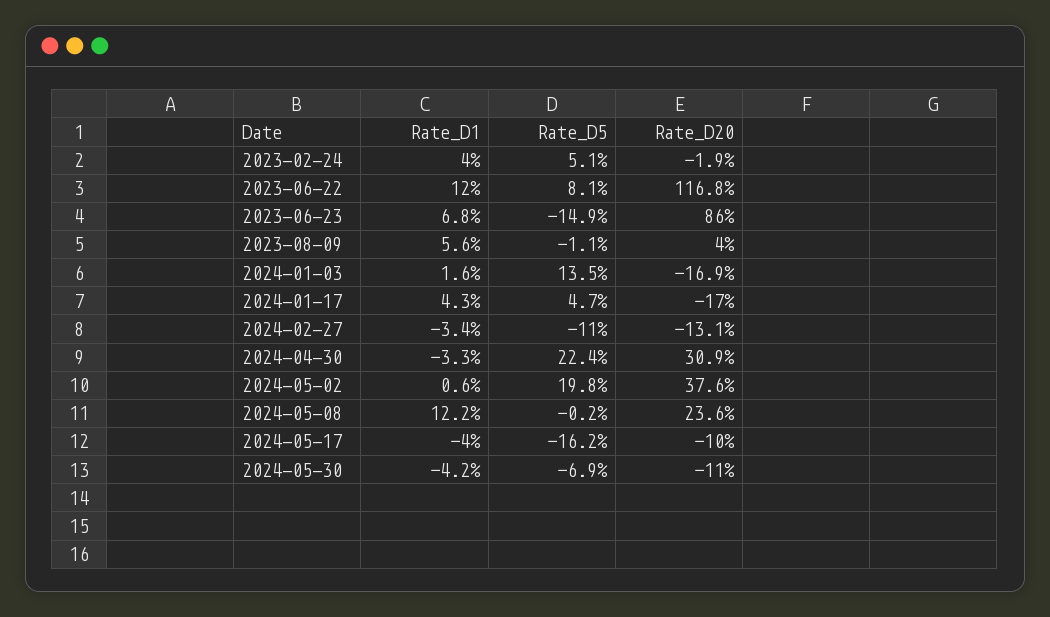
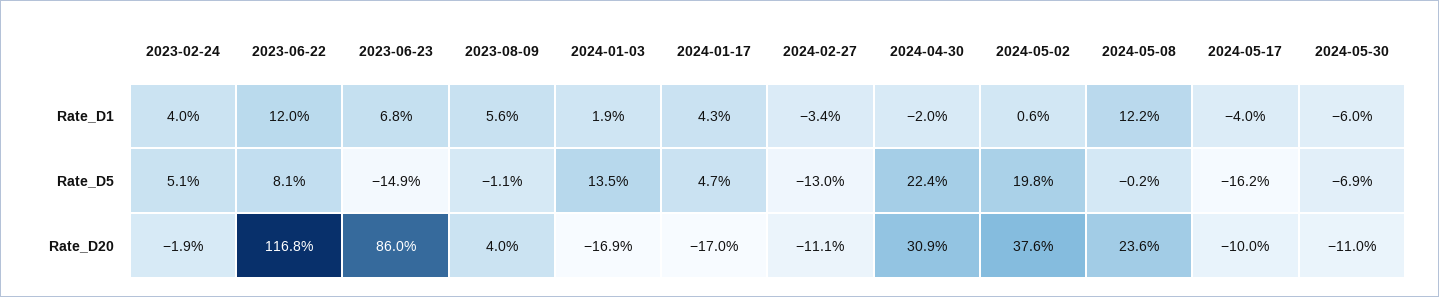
Rate_D1, 2024-01-03: 1.6 -> 1.9
Rate_D5, 2024-02-27: -11 -> -13
Rate_D20, 2024-02-27: -13.1 -> -11.1
Rate_D1, 2024-04-30: -3.3 -> -2
Rate_D1, 2024-05-30: -4.2 -> -6

